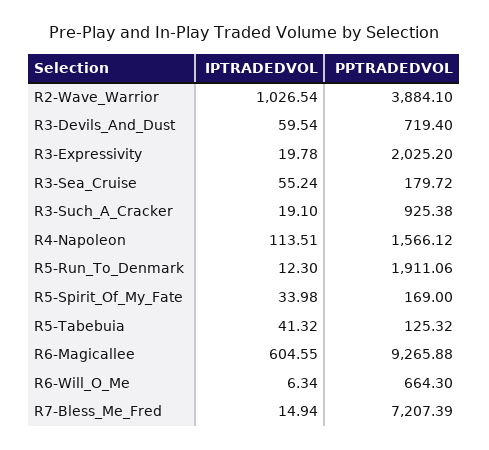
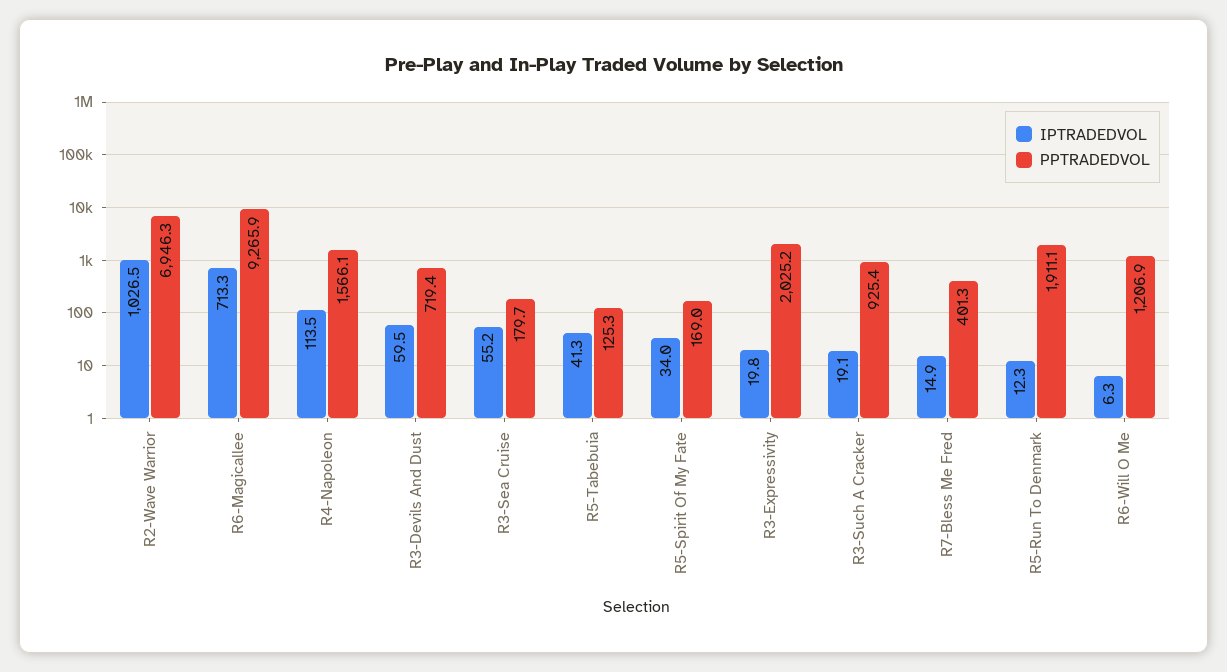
PPTRADEDVOL, R2-Wave_Warrior: 3884.1 -> 6946.3
IPTRADEDVOL, R6-Magicallee: 604.55 -> 713.3
PPTRADEDVOL, R6-Will_O_Me: 664.3 -> 1206.9
PPTRADEDVOL, R7-Bless_Me_Fred: 7207.39 -> 401.3

